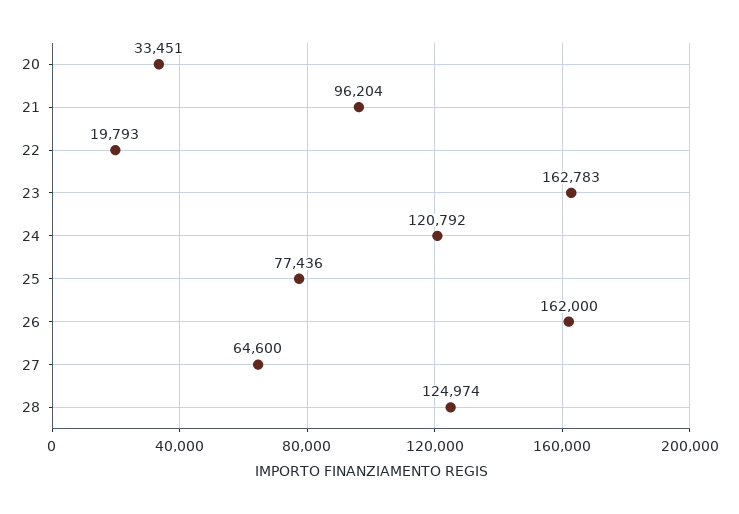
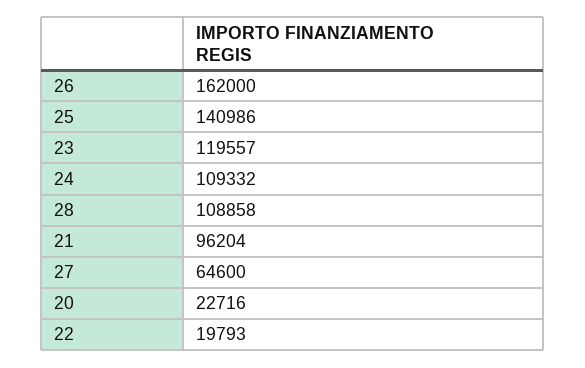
20: 33451 -> 22716
23: 162783 -> 119557
24: 120792 -> 109332
25: 77436 -> 140986
28: 124974 -> 108858

